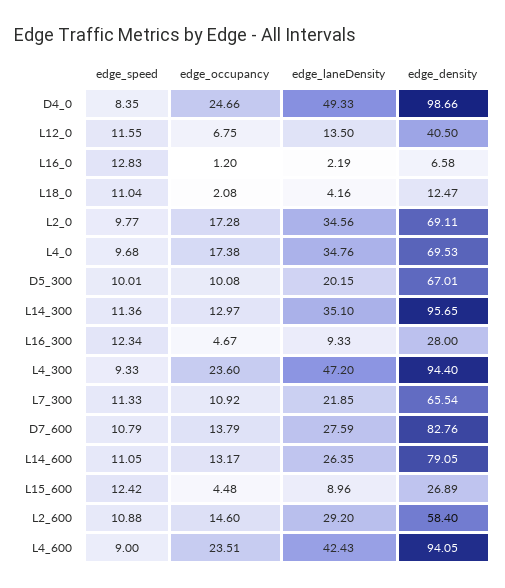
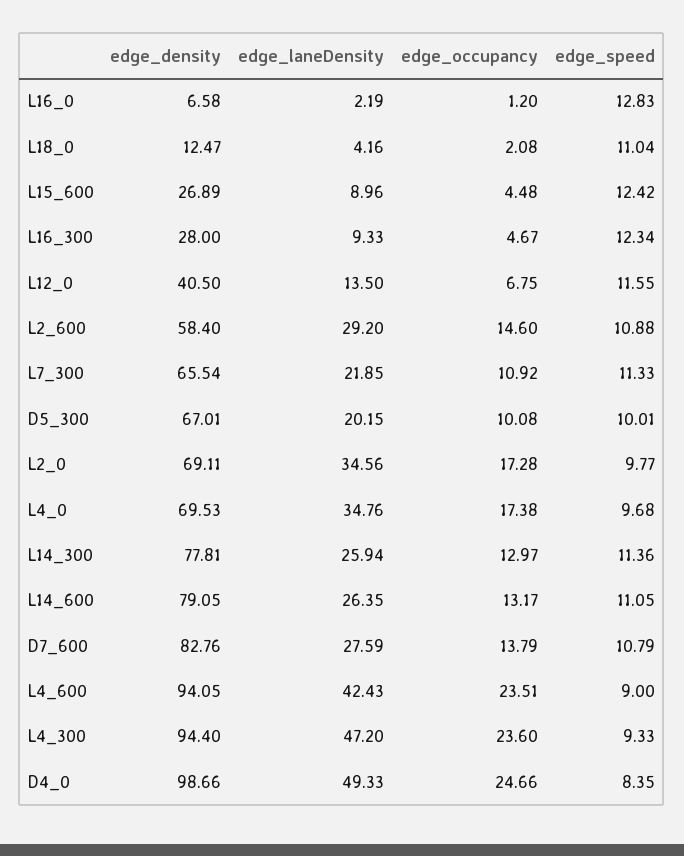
edge_laneDensity, L14_300: 35.1 -> 25.94
edge_density, L14_300: 95.65 -> 77.81

